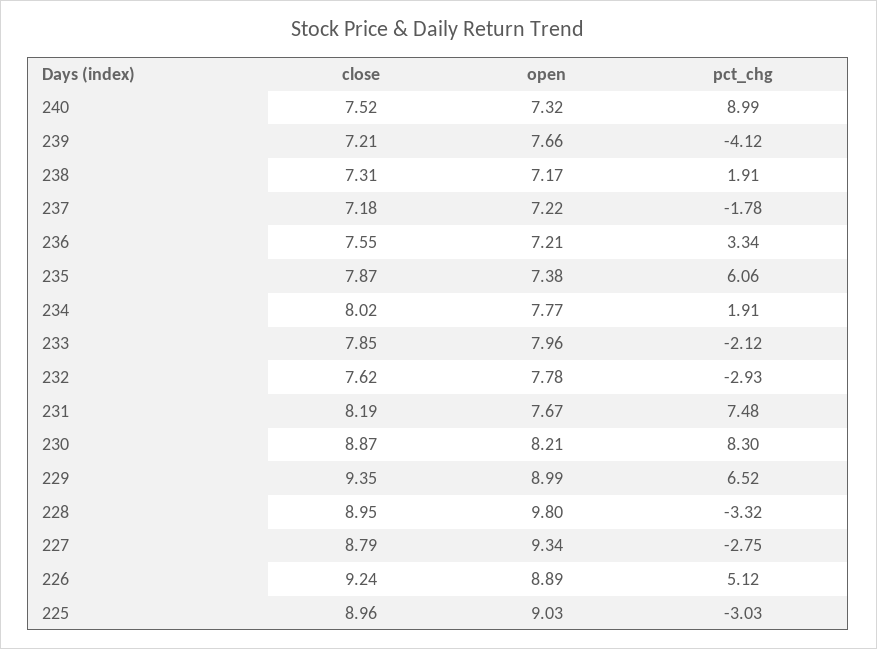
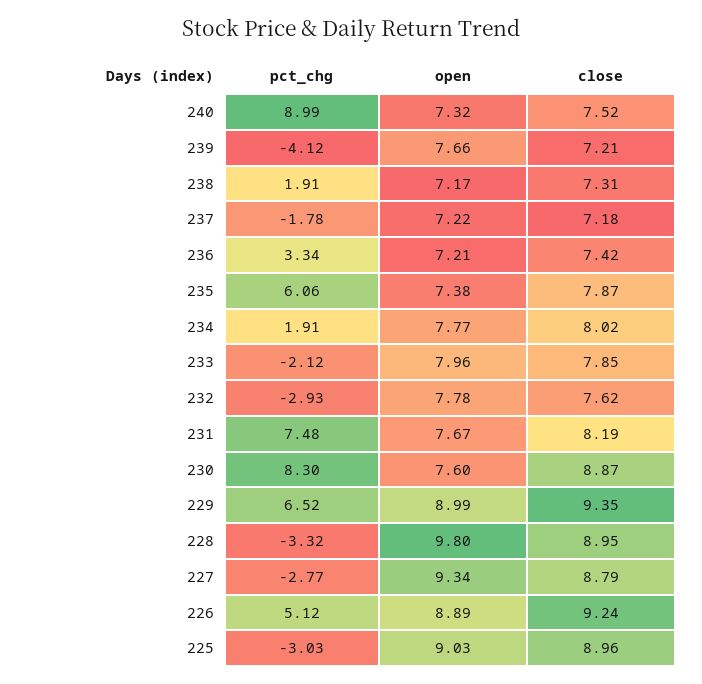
close, 236: 7.55 -> 7.42
open, 230: 8.21 -> 7.6
pct_chg, 227: -2.75 -> -2.77

